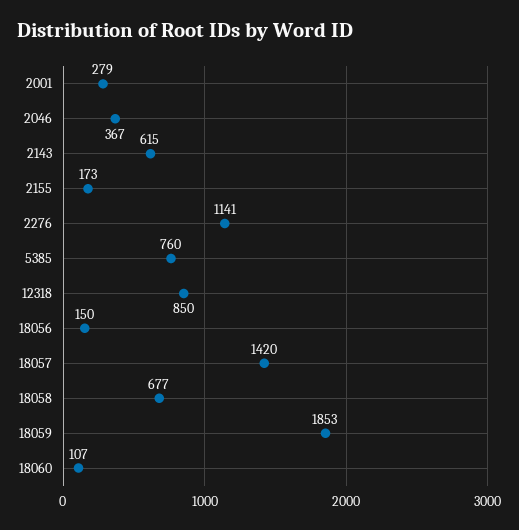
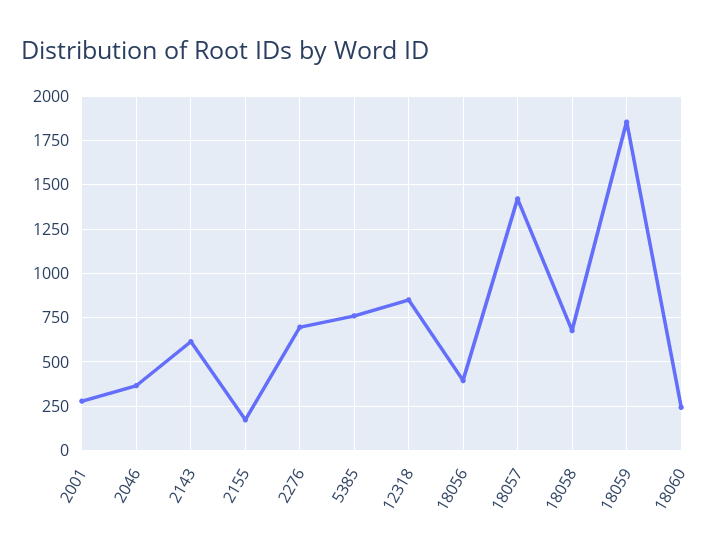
2276: 1141 -> 700
18056: 150 -> 400
18060: 107 -> 250

